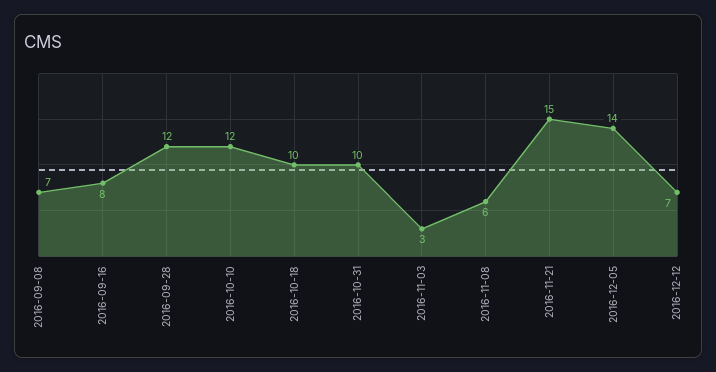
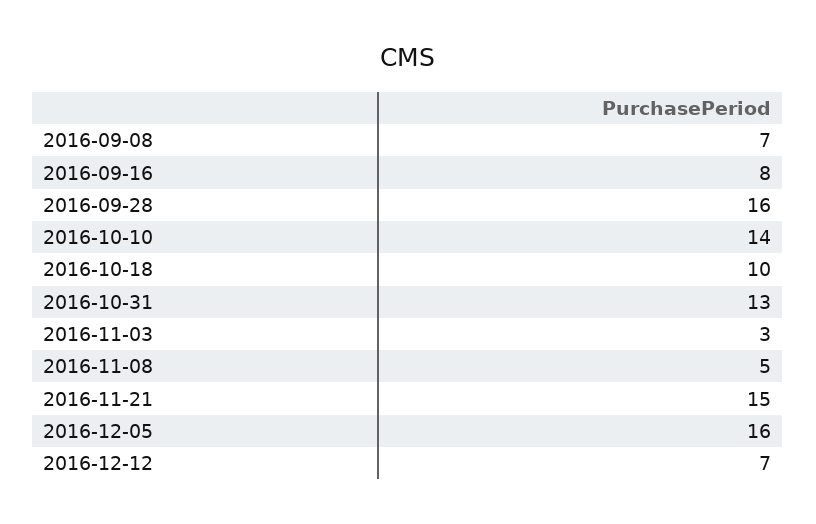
2016-09-28: 12 -> 16
2016-10-10: 12 -> 14
2016-10-31: 10 -> 13
2016-11-08: 6 -> 5
2016-12-05: 14 -> 16

